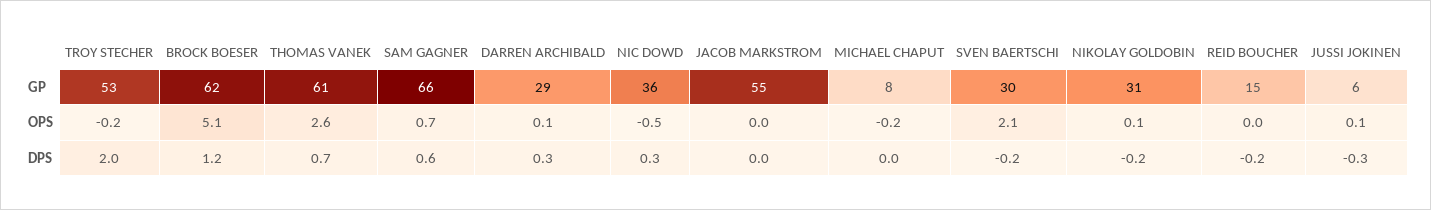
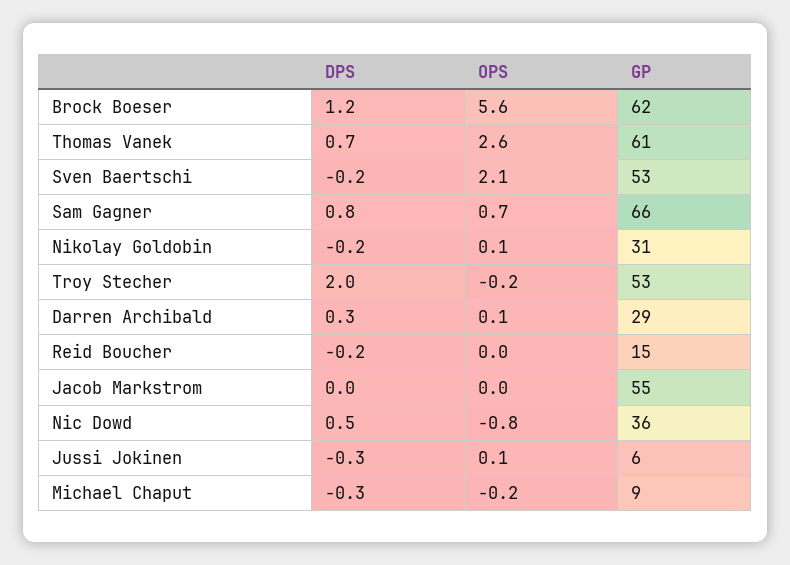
MICHAEL CHAPUT, GP: 8 -> 9
SVEN BAERTSCHI, GP: 30 -> 53
BROCK BOESER, OPS: 5.1 -> 5.6
NIC DOWD, OPS: -0.5 -> -0.8
SAM GAGNER, DPS: 0.6 -> 0.8
NIC DOWD, DPS: 0.3 -> 0.5
MICHAEL CHAPUT, DPS: 0 -> -0.3

